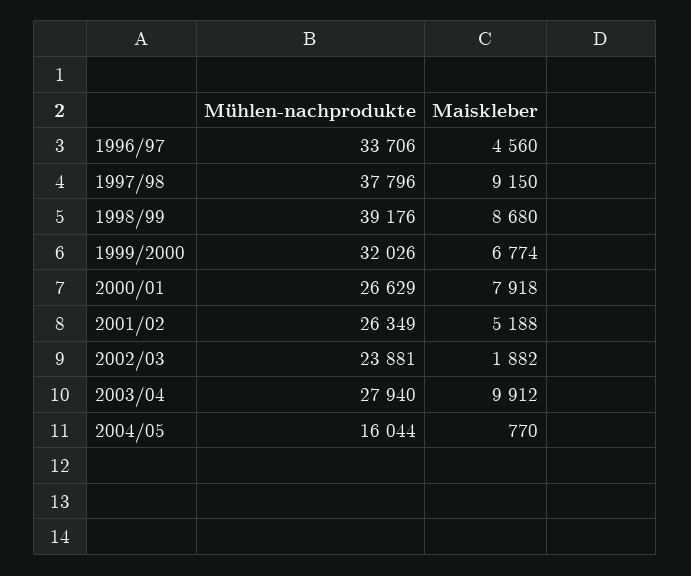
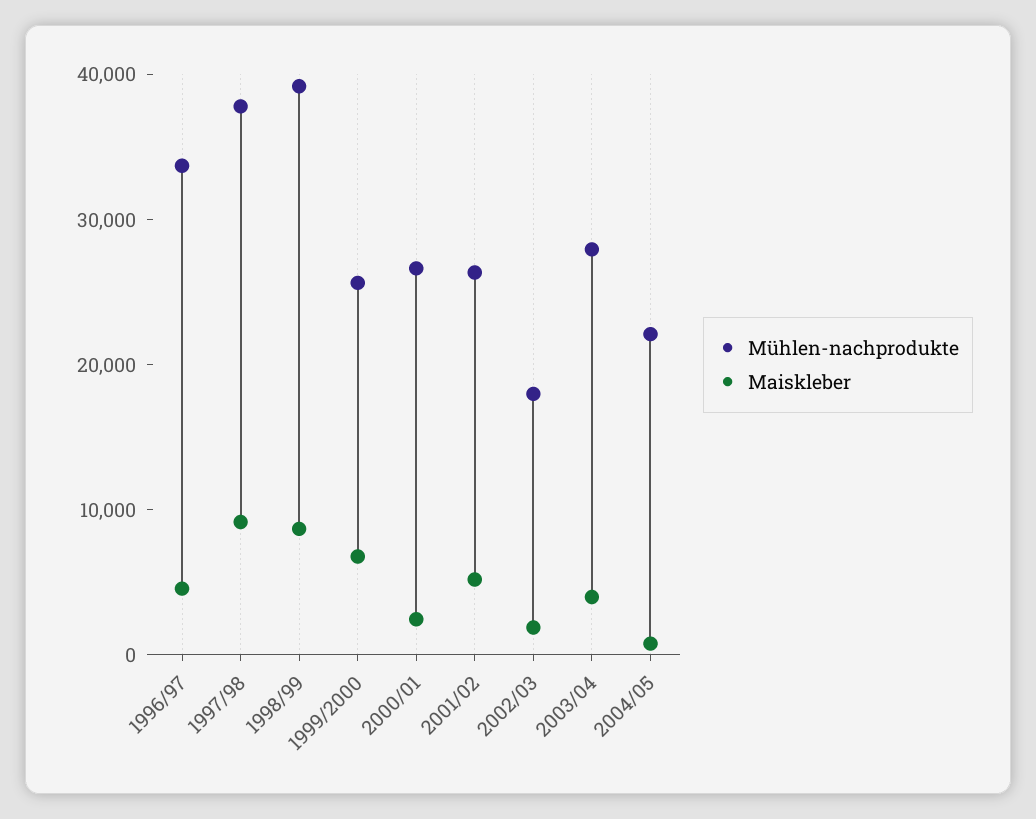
Mühlen-nachprodukte, 1999/2000: 32026 -> 26000
Maiskleber, 2000/01: 7918 -> 2000
Mühlen-nachprodukte, 2002/03: 23881 -> 18000
Maiskleber, 2003/04: 9912 -> 4000
Mühlen-nachprodukte, 2004/05: 16044 -> 22000

